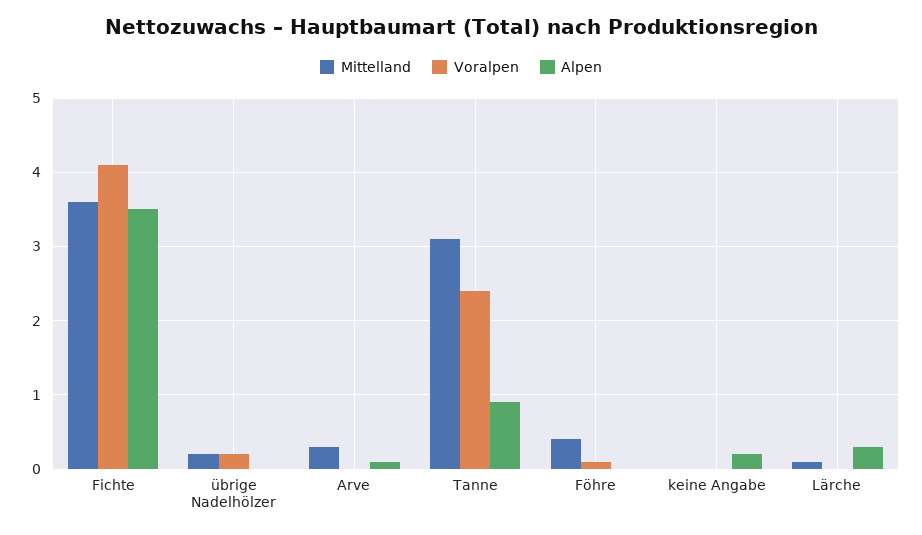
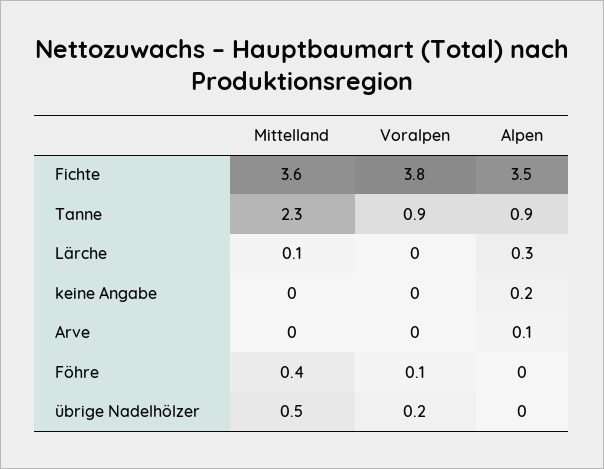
Voralpen, Fichte: 4.1 -> 3.8
Mittelland, übrige Nadelhölzer: 0.2 -> 0.5
Mittelland, Arve: 0.3 -> 0
Mittelland, Tanne: 3.1 -> 2.3
Voralpen, Tanne: 2.4 -> 0.9

